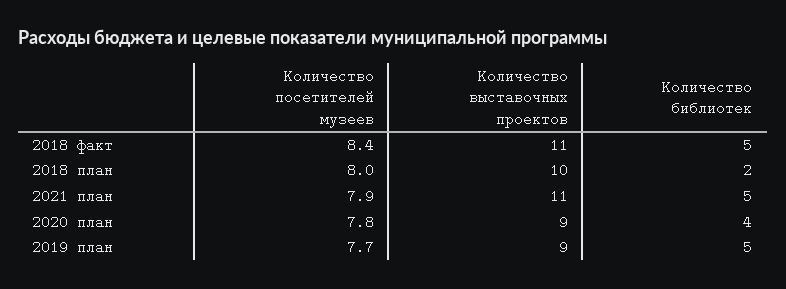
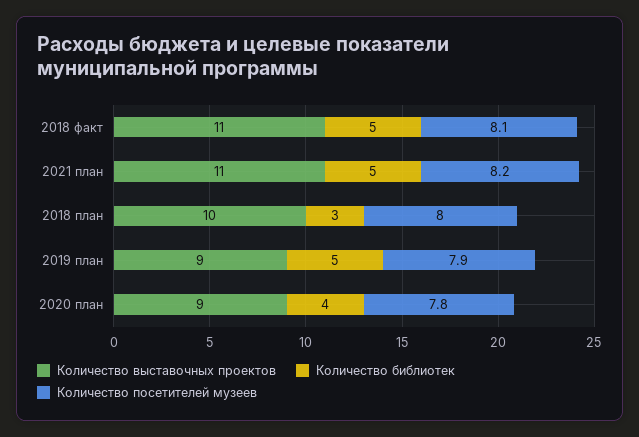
Количество посетителей музеев, 2018 факт: 8.4 -> 8.1
Количество библиотек, 2018 план: 2 -> 3
Количество посетителей музеев, 2021 план: 7.9 -> 8.2
Количество посетителей музеев, 2019 план: 7.7 -> 7.9

